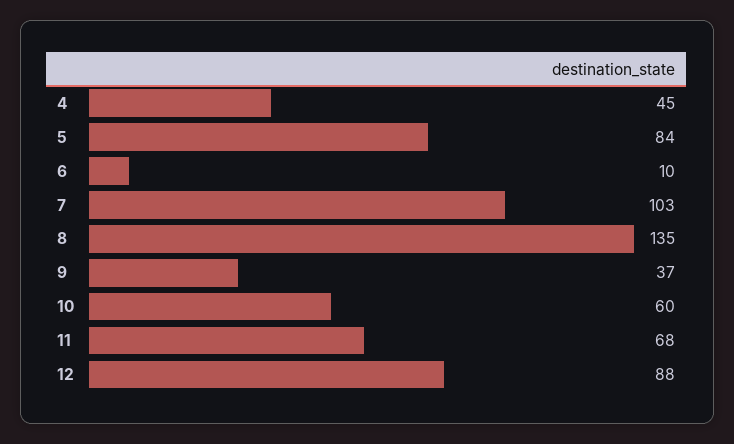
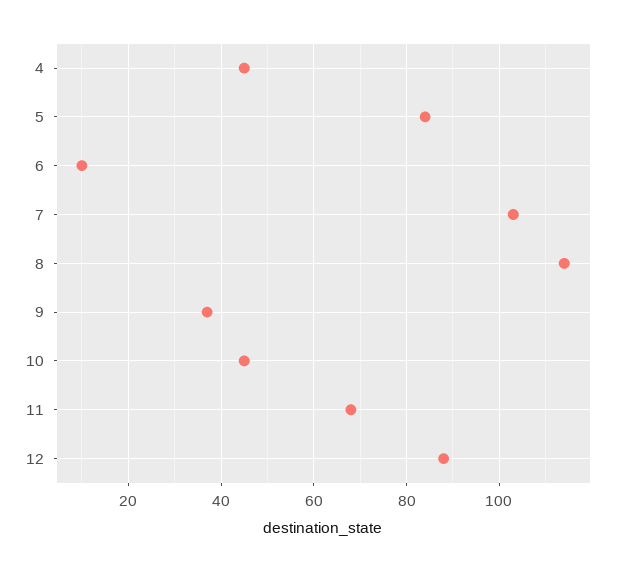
8: 135 -> 115
10: 60 -> 45

